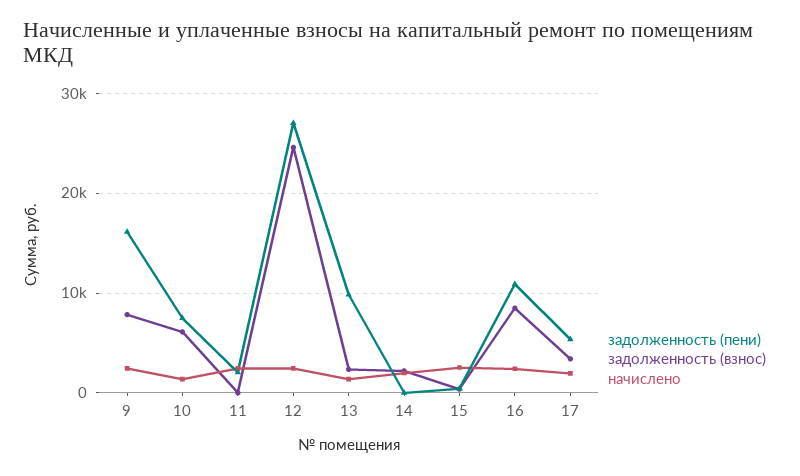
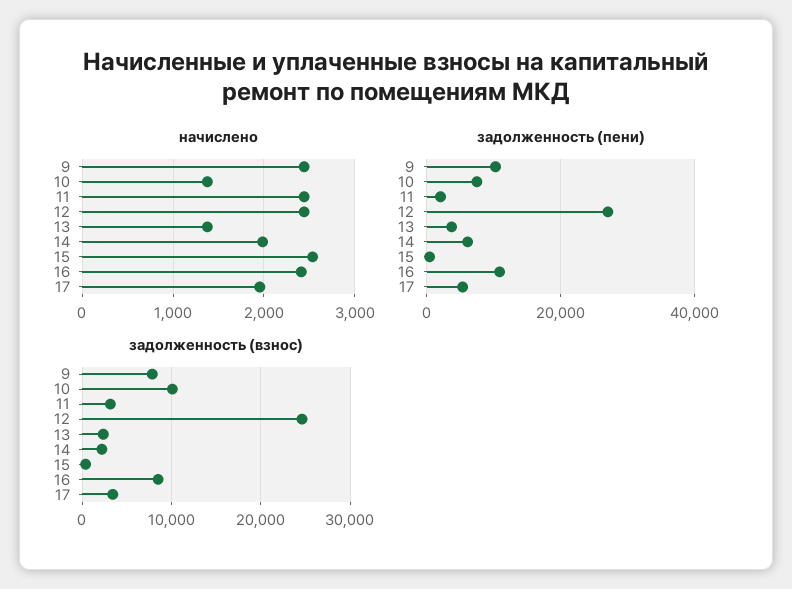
задолженность (пени), 9: 16000 -> 10000
задолженность (взнос), 10: 6000 -> 10000
задолженность (взнос), 11: 0 -> 3000
задолженность (пени), 13: 10000 -> 4000
задолженность (пени), 14: 0 -> 6000

